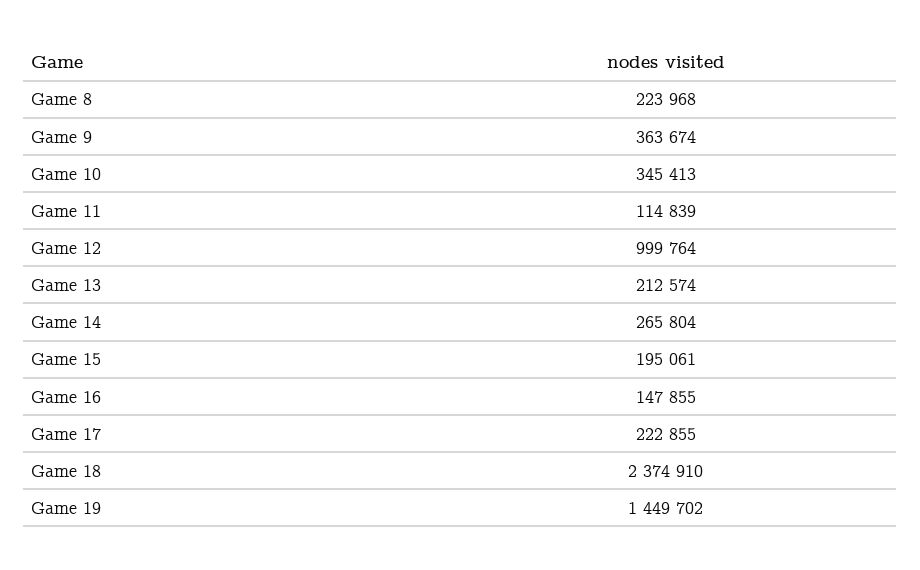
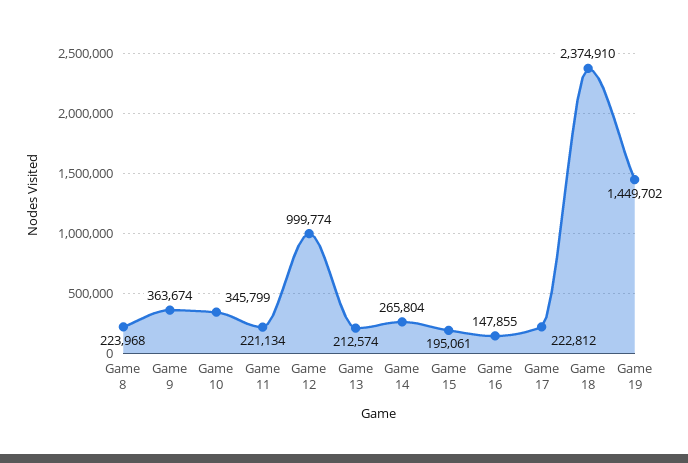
Game 10: 345413 -> 345799
Game 11: 114839 -> 221134
Game 12: 999764 -> 999774
Game 17: 222855 -> 222812

